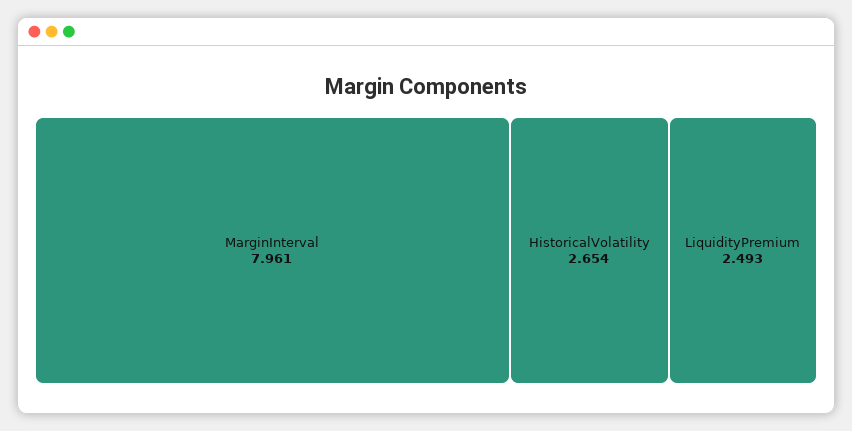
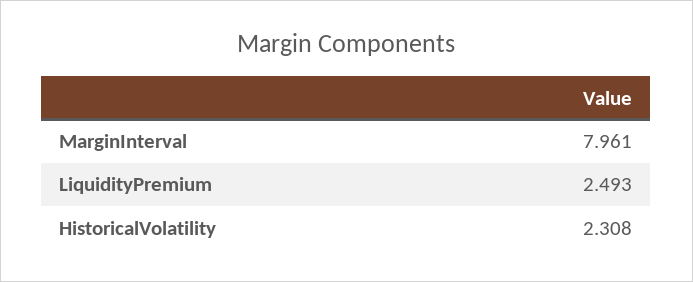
HistoricalVolatility: 2.654 -> 2.308

